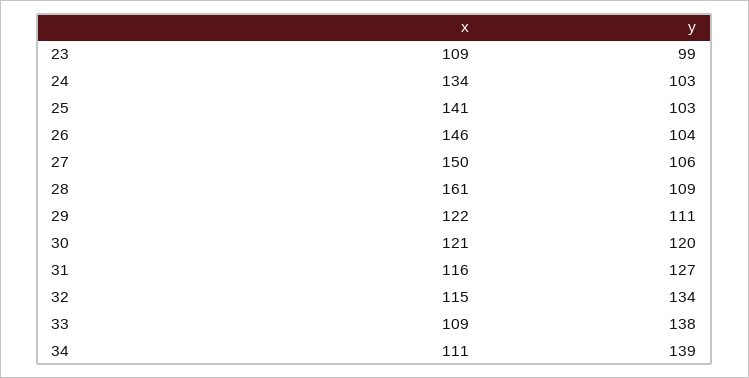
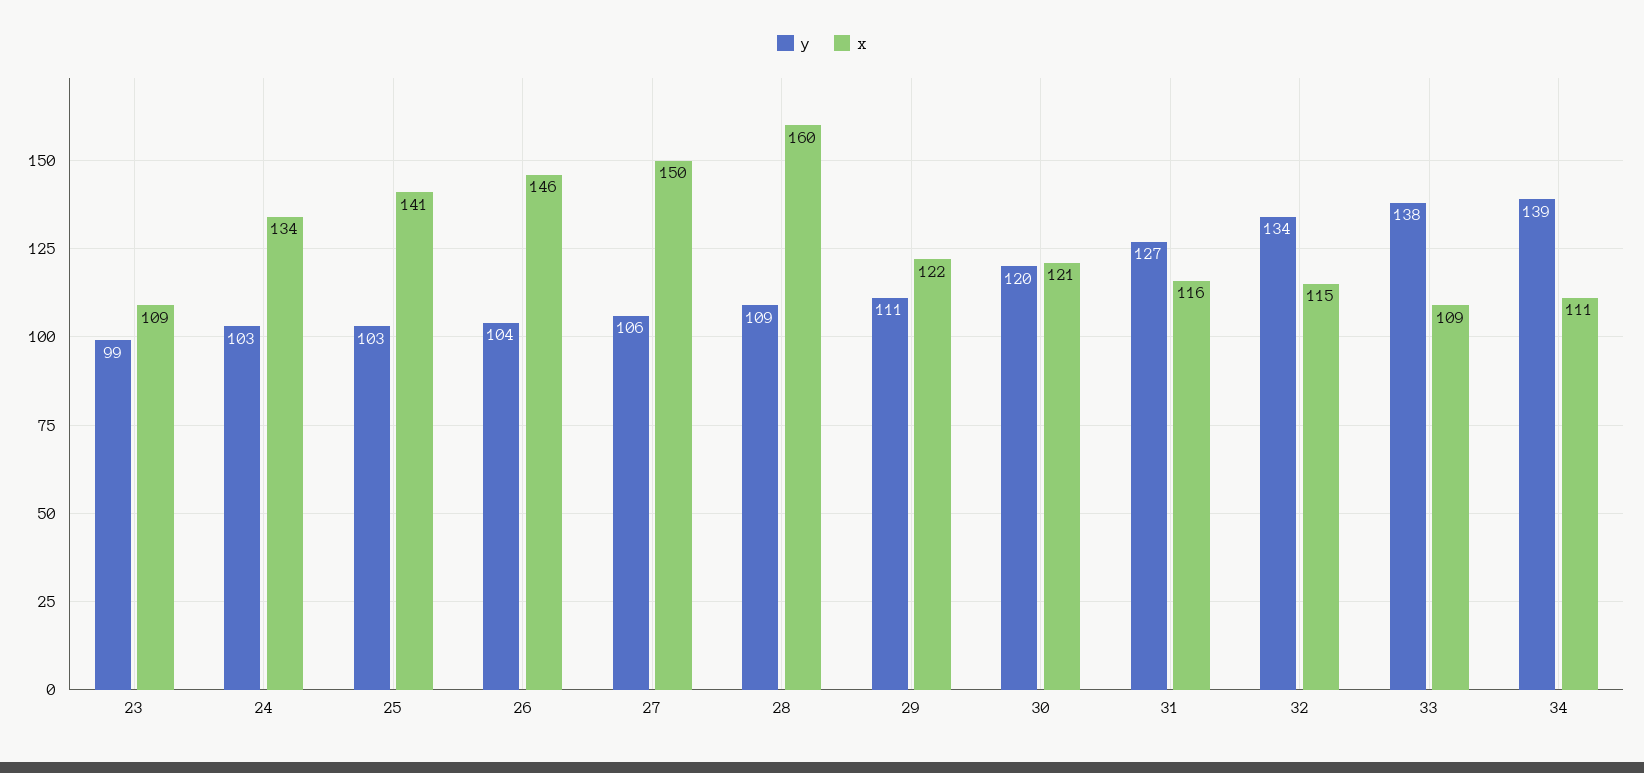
x, 28: 161 -> 160

